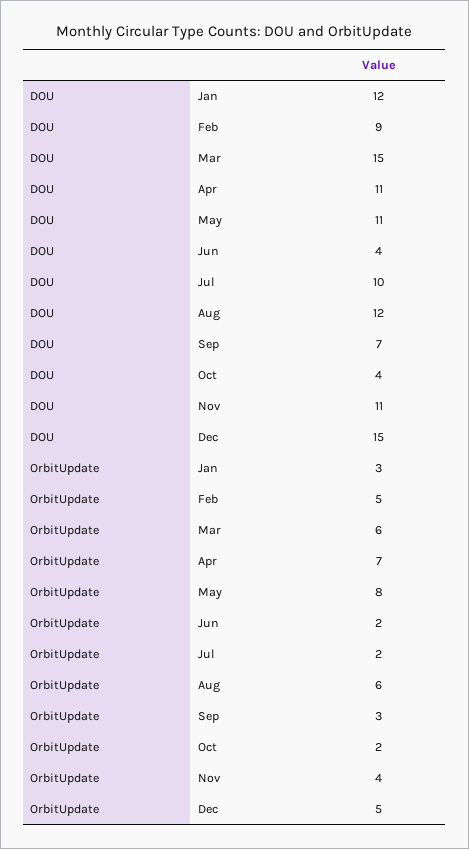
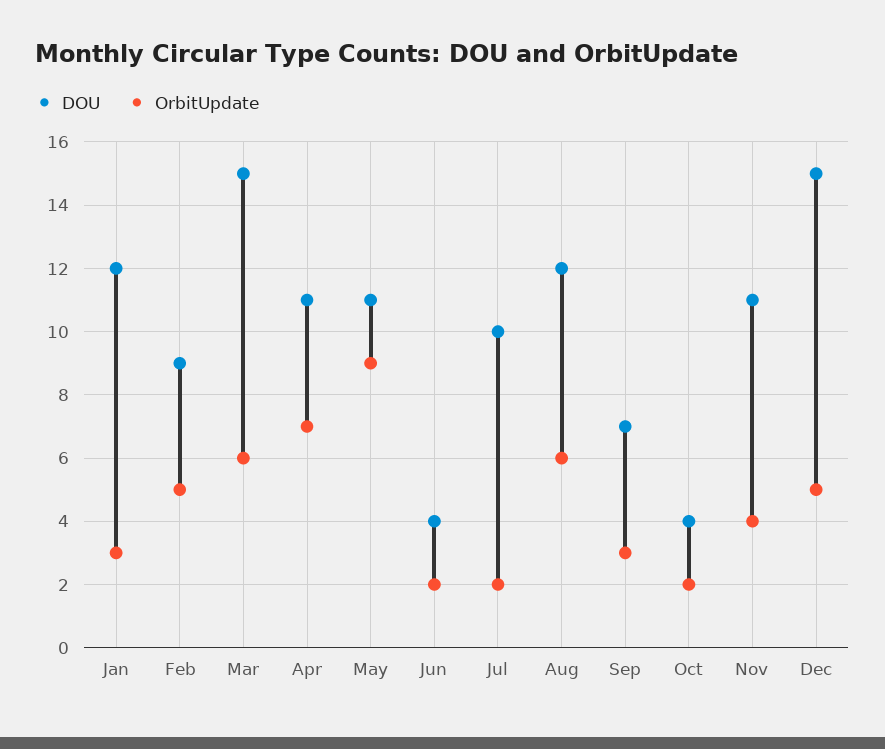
OrbitUpdate, May: 8 -> 9

